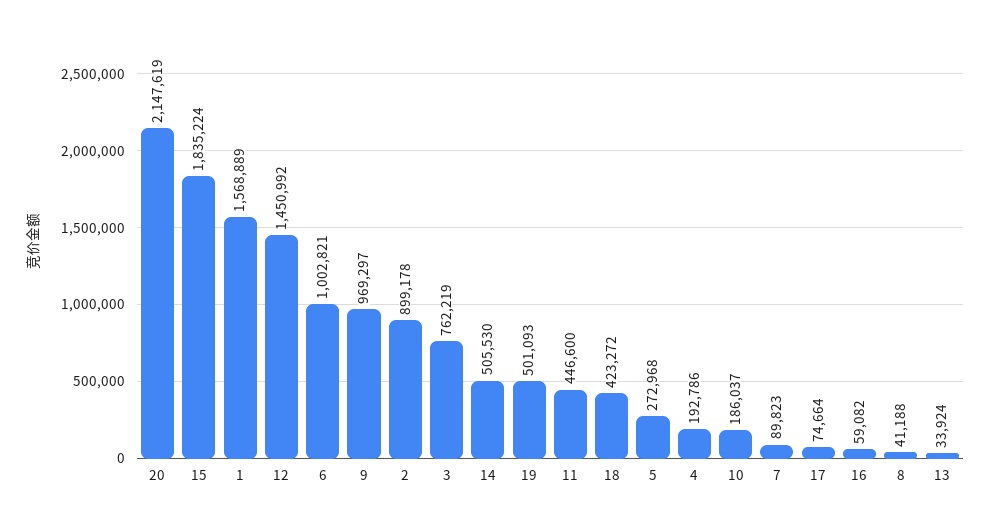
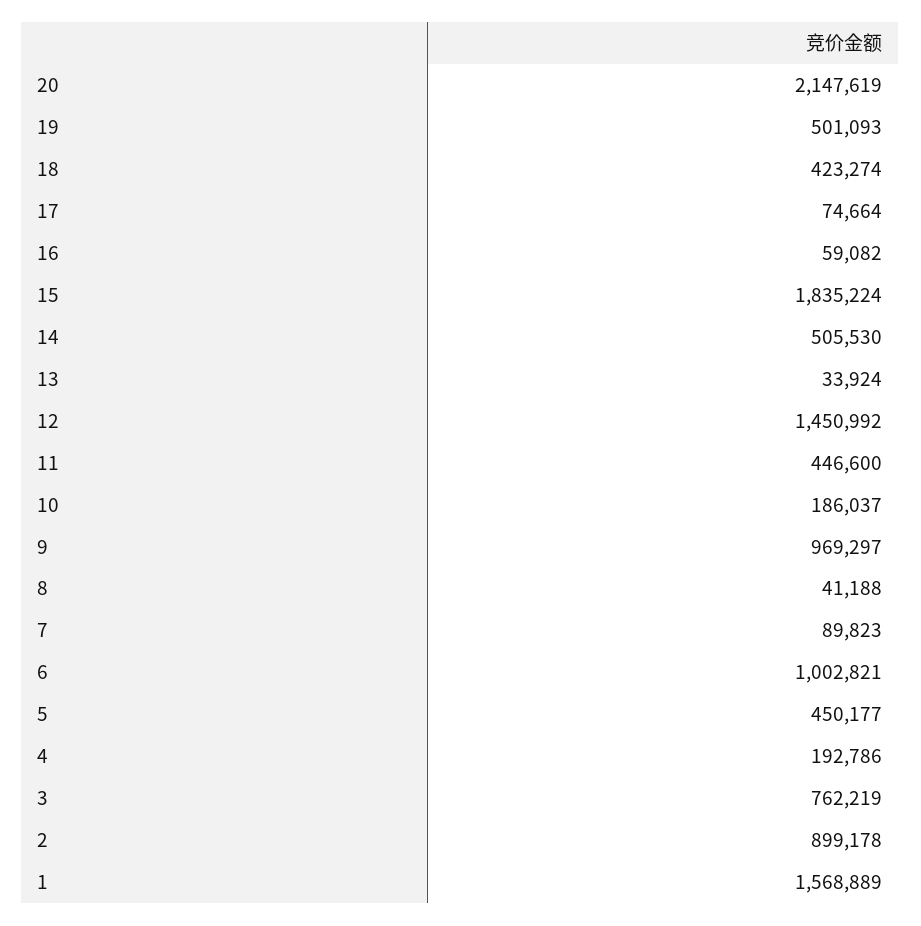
18: 423272 -> 423274
5: 272968 -> 450177

